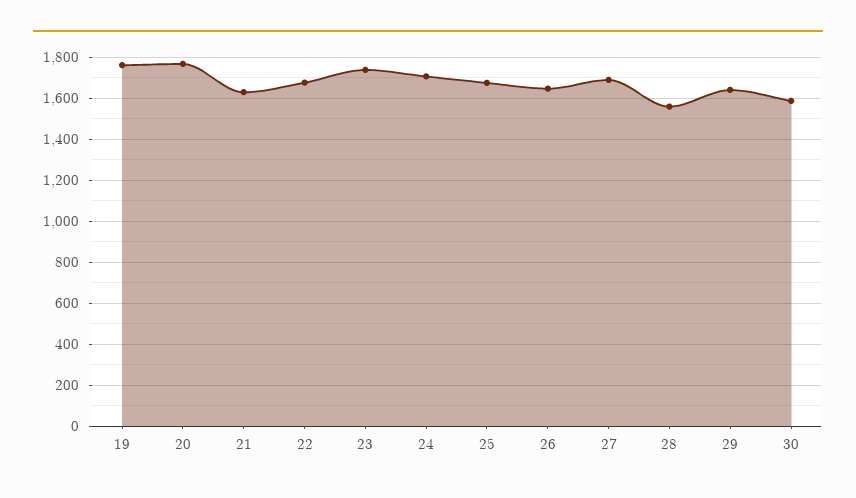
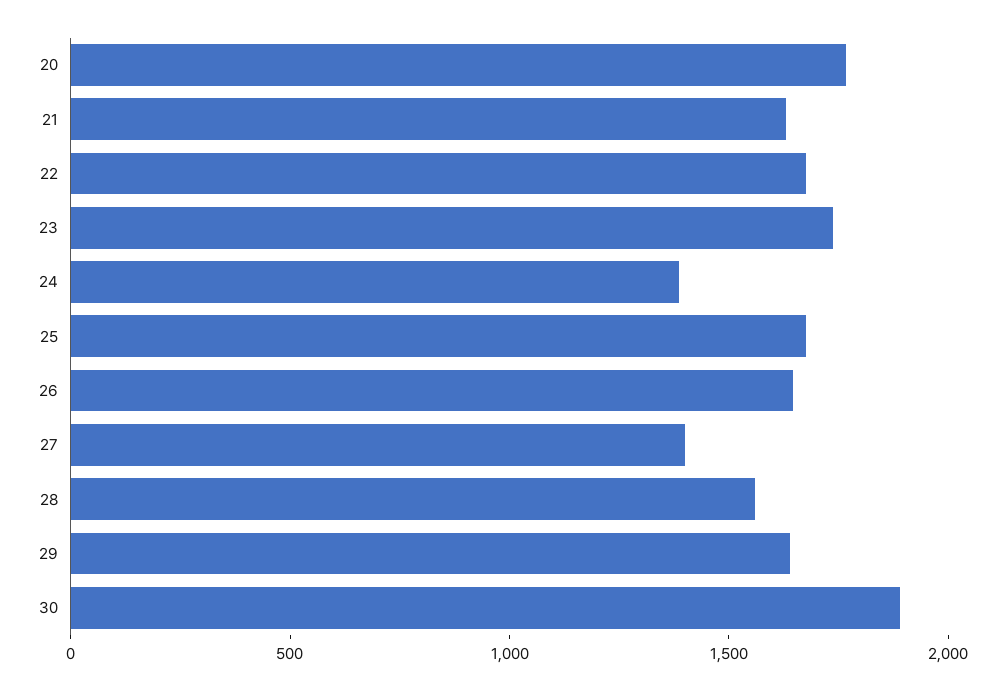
19: 1750 -> none
24: 1700 -> 1400
27: 1700 -> 1400
30: 1600 -> 1900

